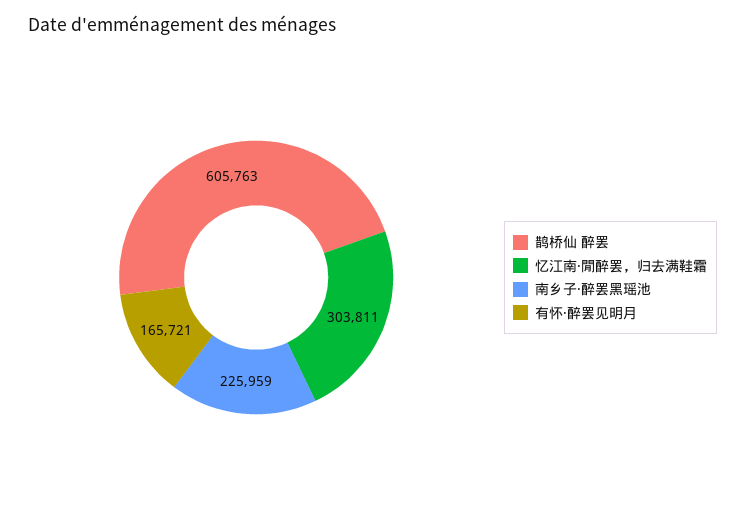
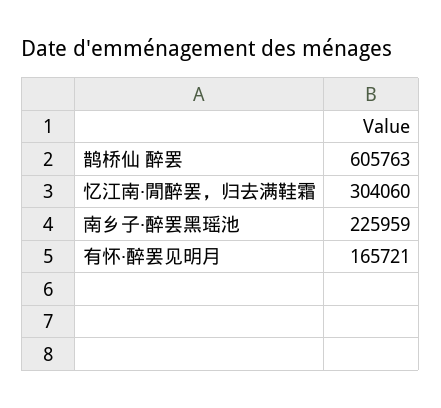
忆江南·閒醉罢，归去满鞋霜: 303811 -> 304060

